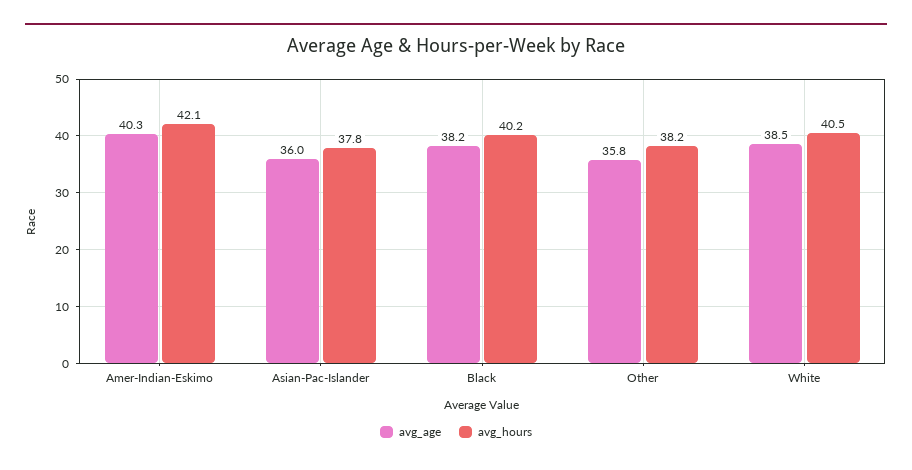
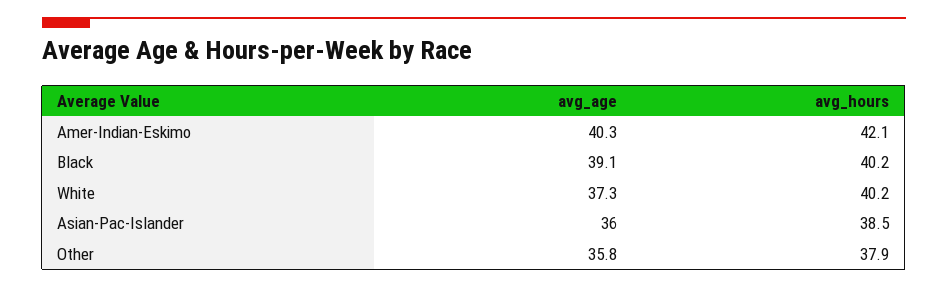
avg_hours, Asian-Pac-Islander: 37.8 -> 38.5
avg_age, Black: 38.2 -> 39.1
avg_hours, Other: 38.2 -> 37.9
avg_age, White: 38.5 -> 37.3
avg_hours, White: 40.5 -> 40.2

